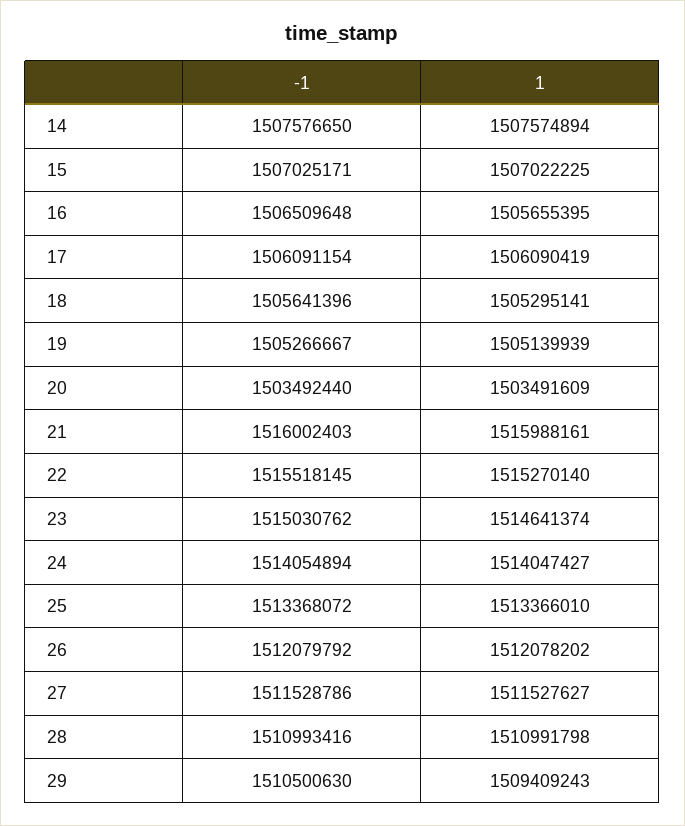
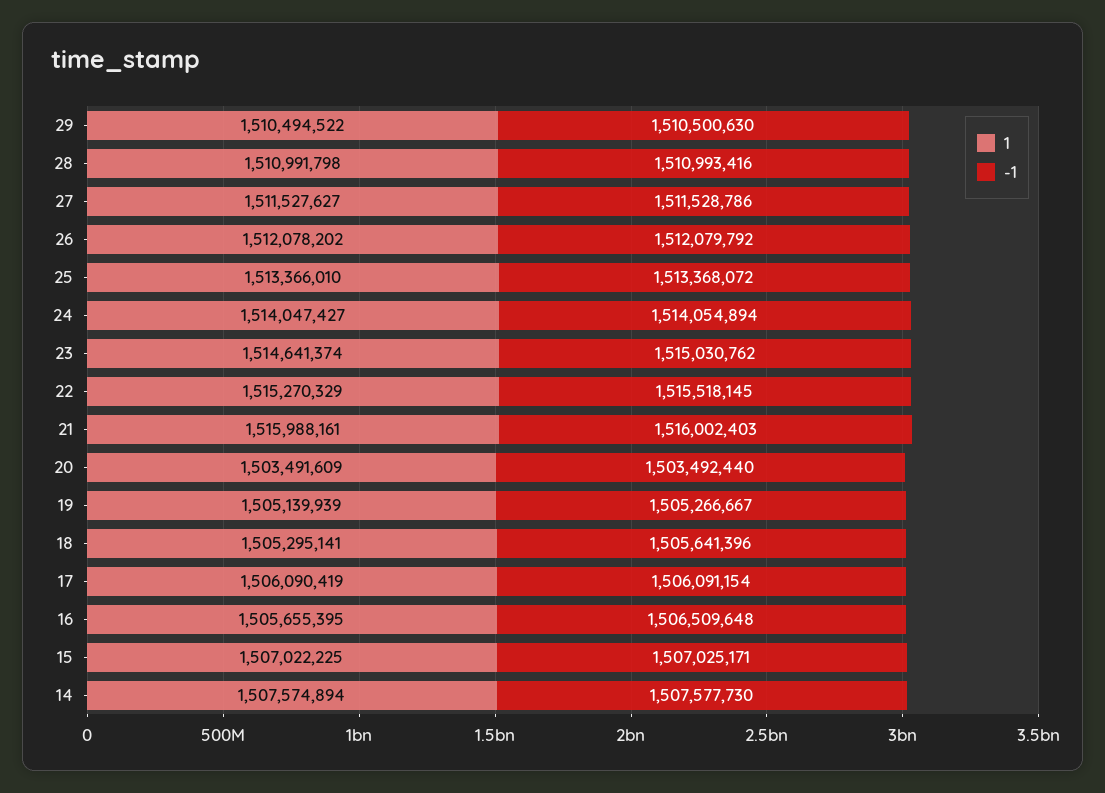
-1, 14: 1507576650 -> 1507577730
1, 22: 1515270140 -> 1515270329
1, 29: 1509409243 -> 1510494522

